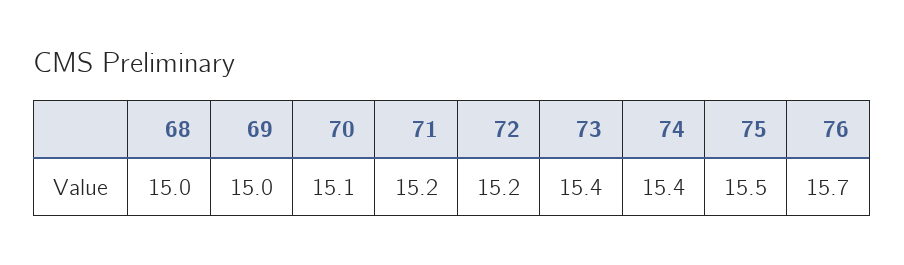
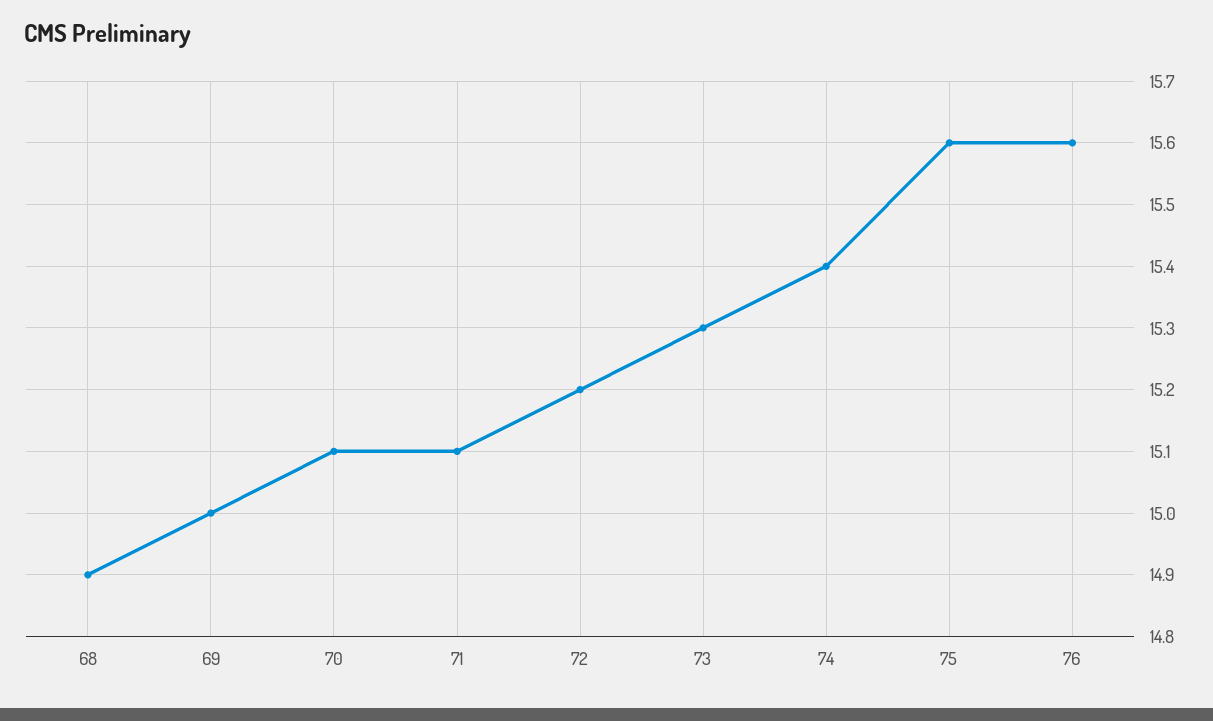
68: 15 -> 14.9
71: 15.2 -> 15.1
73: 15.4 -> 15.3
75: 15.5 -> 15.6
76: 15.7 -> 15.6

